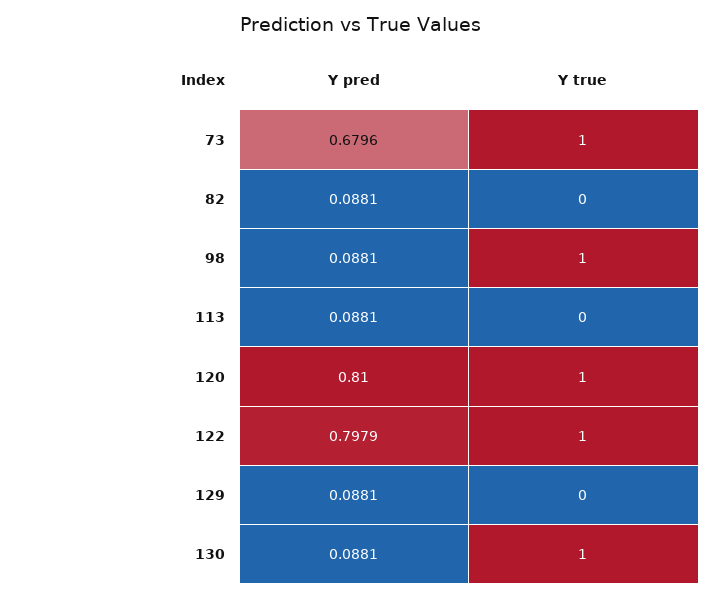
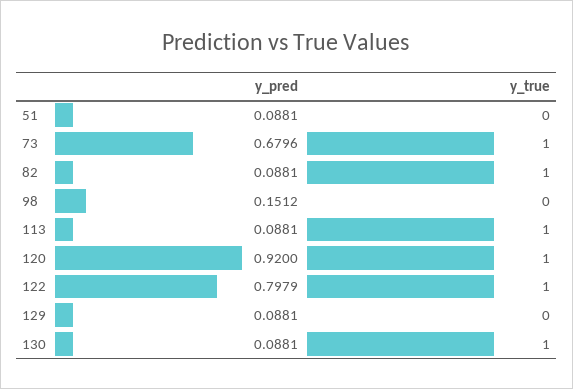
Y true, 82: 0 -> 1
Y pred, 98: 0.0881 -> 0.1512
Y true, 98: 1 -> 0
Y true, 113: 0 -> 1
Y pred, 120: 0.81 -> 0.92
Y pred, 51: none -> 0.0881
Y true, 51: none -> 0

